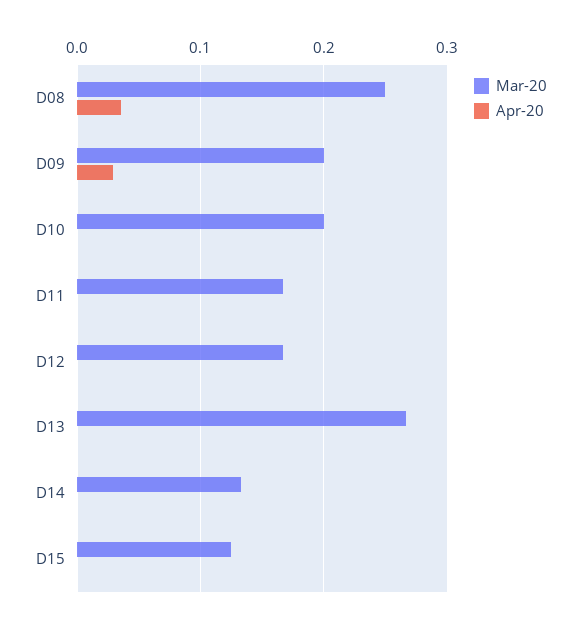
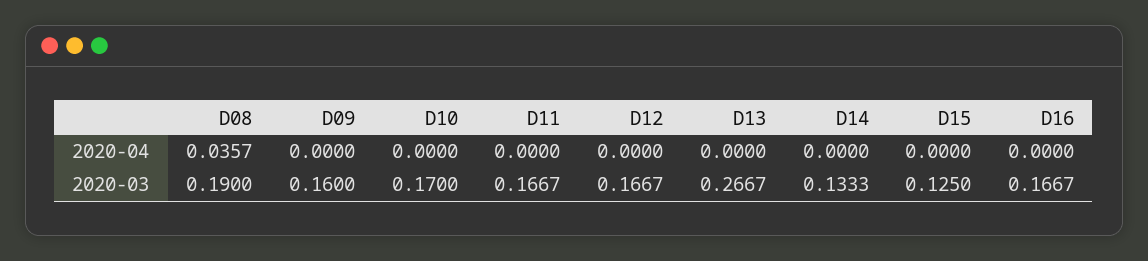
Mar-20, D08: 0.25 -> 0.19
Mar-20, D09: 0.2 -> 0.16
Apr-20, D09: 0.03 -> 0
Mar-20, D10: 0.2 -> 0.17
Apr-20, D16: none -> 0
Mar-20, D16: none -> 0.1667

